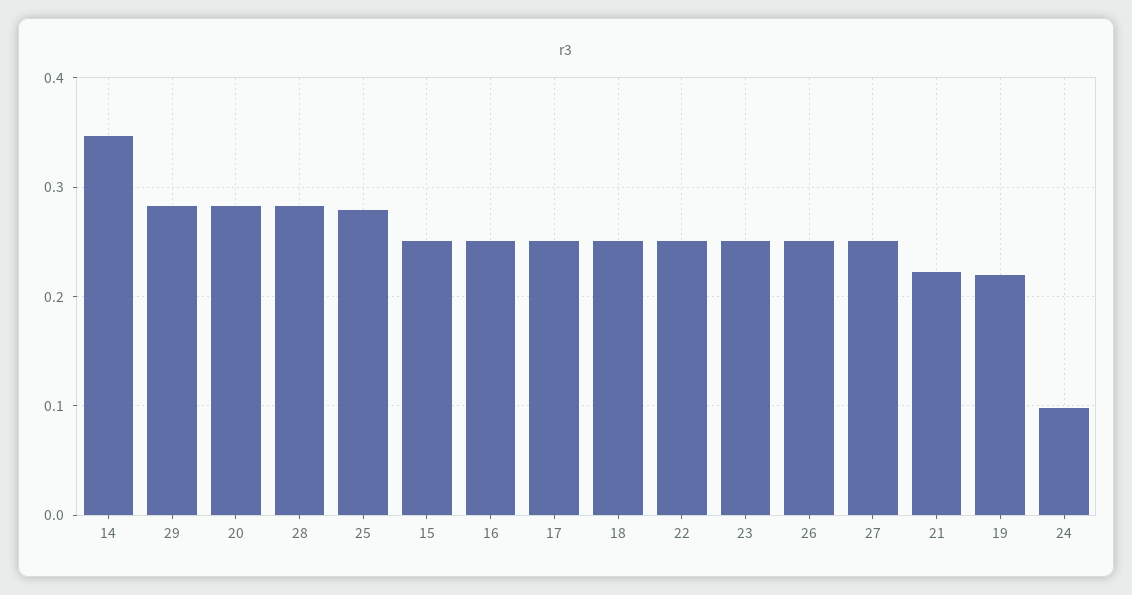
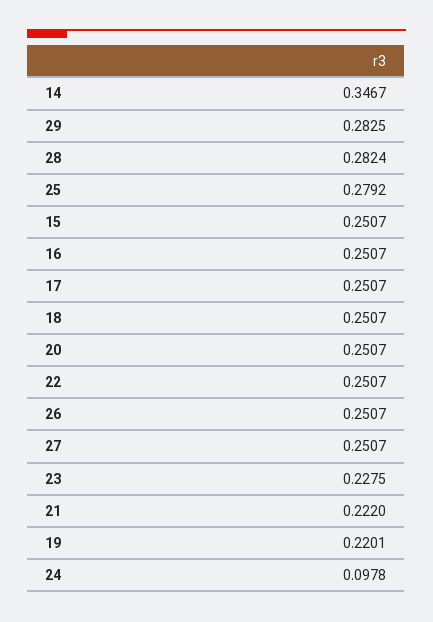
20: 0.28 -> 0.2507
23: 0.25 -> 0.2275

